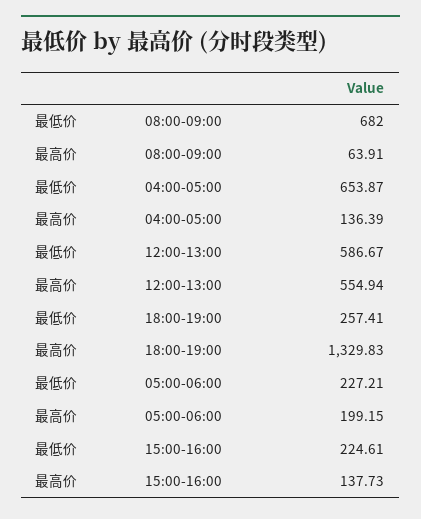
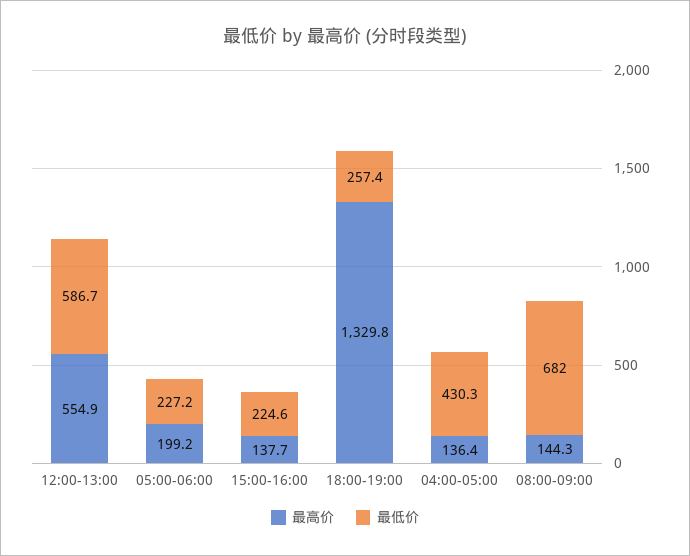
最高价, 08:00-09:00: 63.91 -> 144.3
最低价, 04:00-05:00: 653.87 -> 430.3

